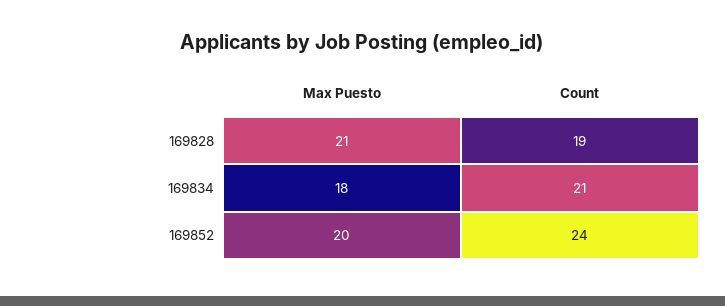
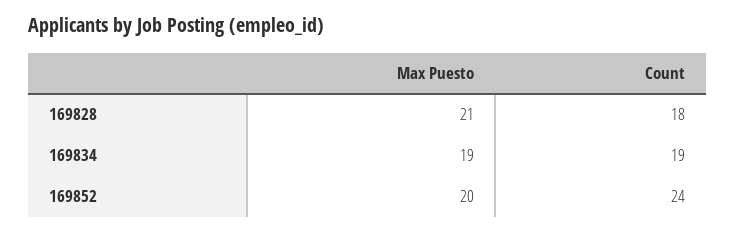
Count, 169828: 19 -> 18
Max Puesto, 169834: 18 -> 19
Count, 169834: 21 -> 19

